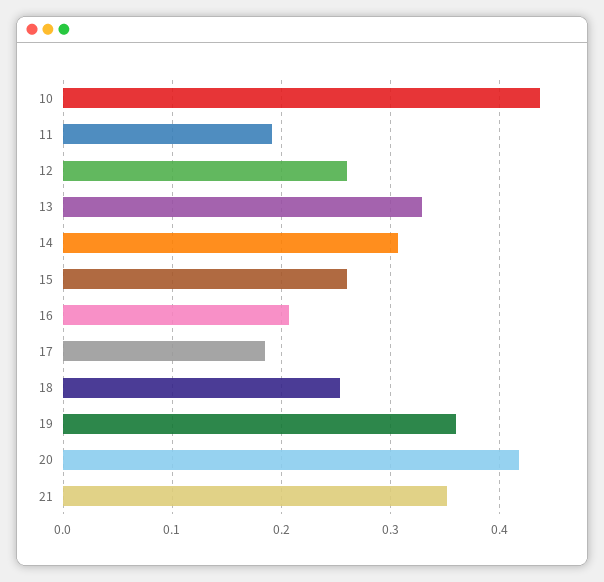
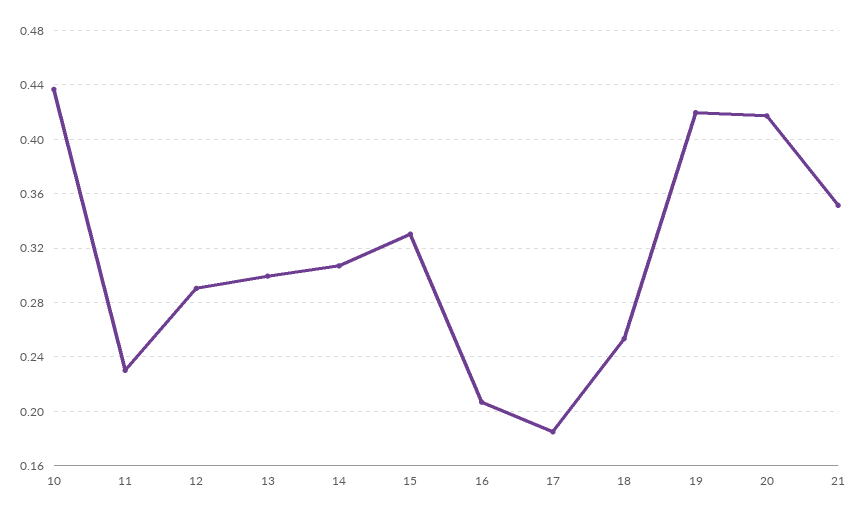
11: 0.19 -> 0.23
12: 0.26 -> 0.29
13: 0.33 -> 0.3
15: 0.26 -> 0.33
19: 0.36 -> 0.42

